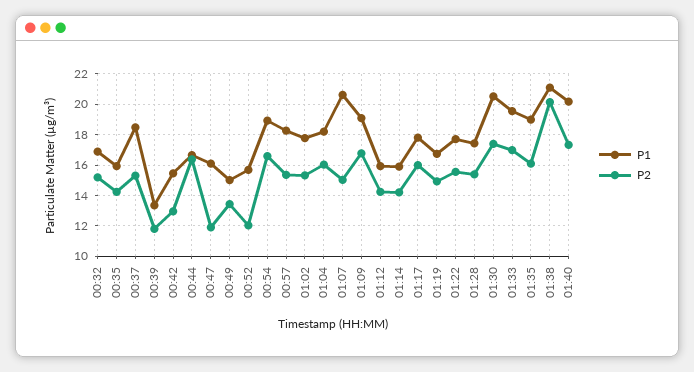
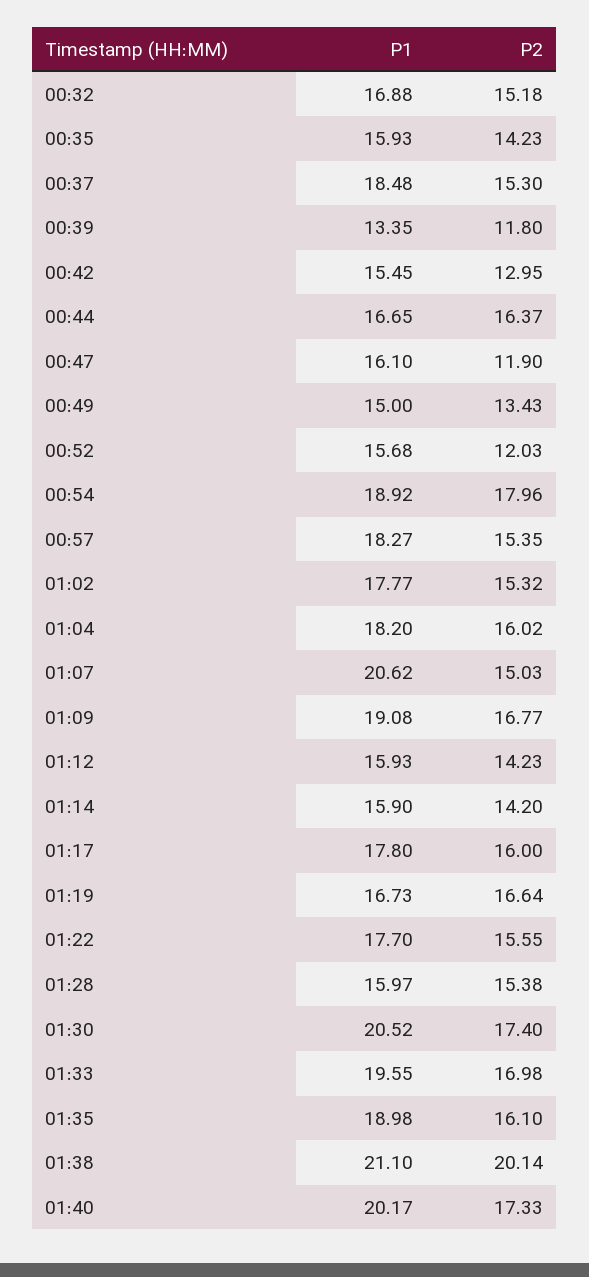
P2, 00:54: 16.5 -> 17.96
P2, 01:19: 15 -> 16.64
P1, 01:28: 17.5 -> 15.97

